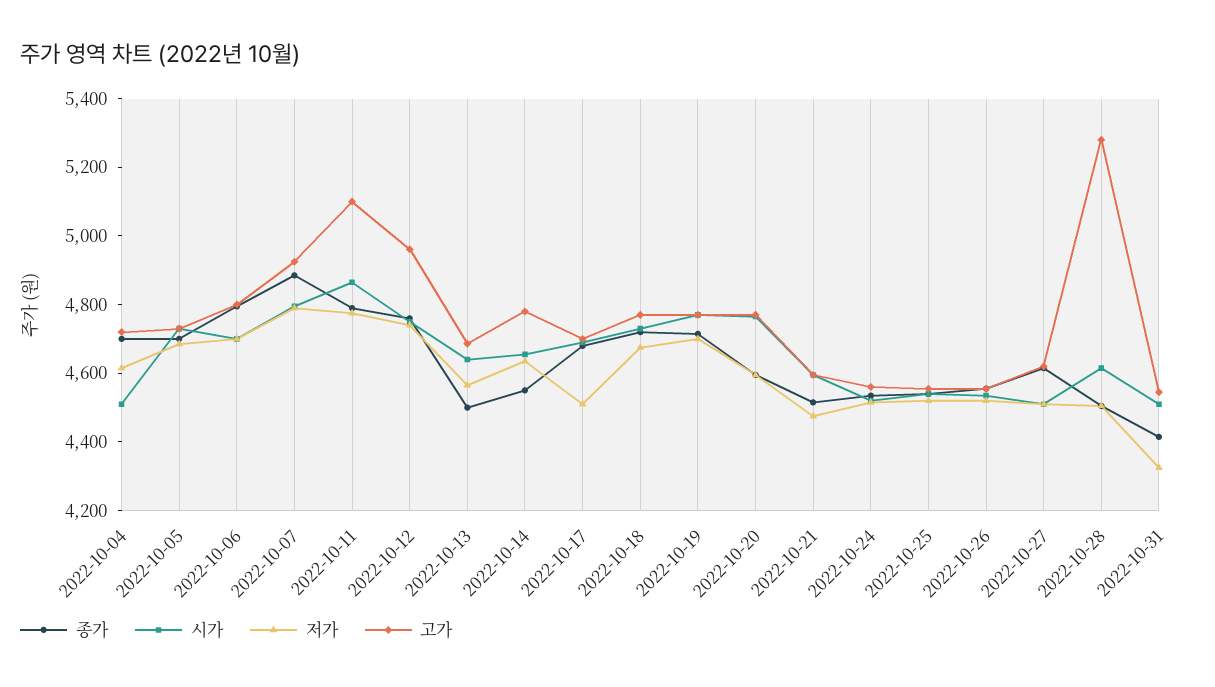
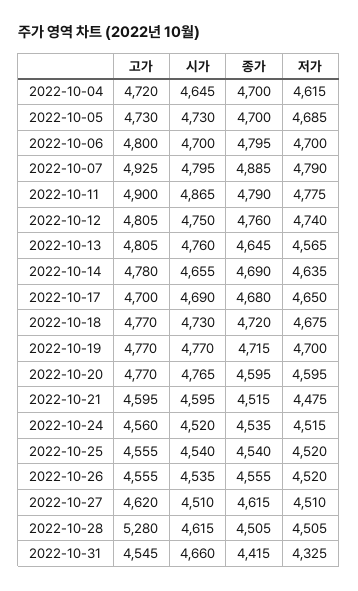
시가, 2022-10-04: 4500 -> 4645
고가, 2022-10-11: 5100 -> 4900
고가, 2022-10-12: 4950 -> 4805
종가, 2022-10-13: 4500 -> 4645
시가, 2022-10-13: 4650 -> 4760
고가, 2022-10-13: 4700 -> 4805
종가, 2022-10-14: 4550 -> 4690
저가, 2022-10-17: 4500 -> 4650
시가, 2022-10-31: 4500 -> 4660

